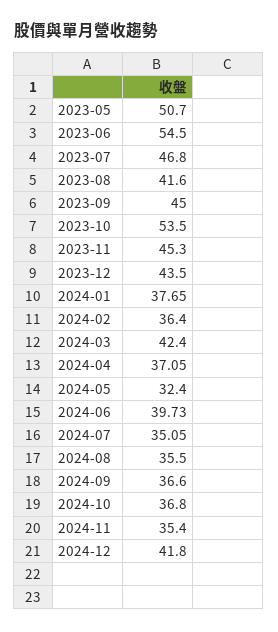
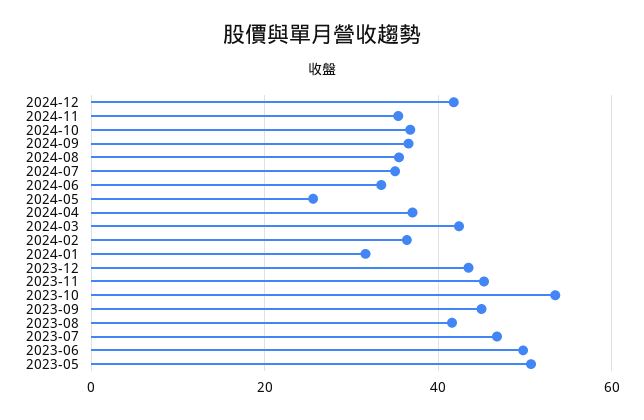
2023-06: 54.5 -> 50
2024-01: 37.65 -> 32
2024-05: 32.4 -> 26
2024-06: 39.73 -> 34

